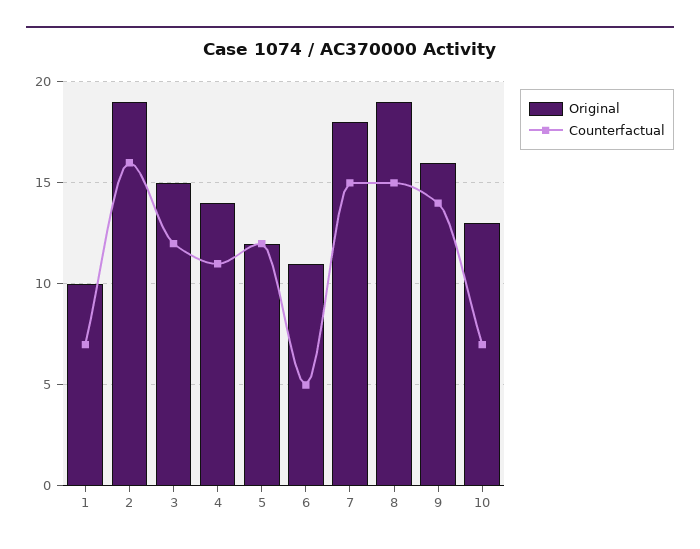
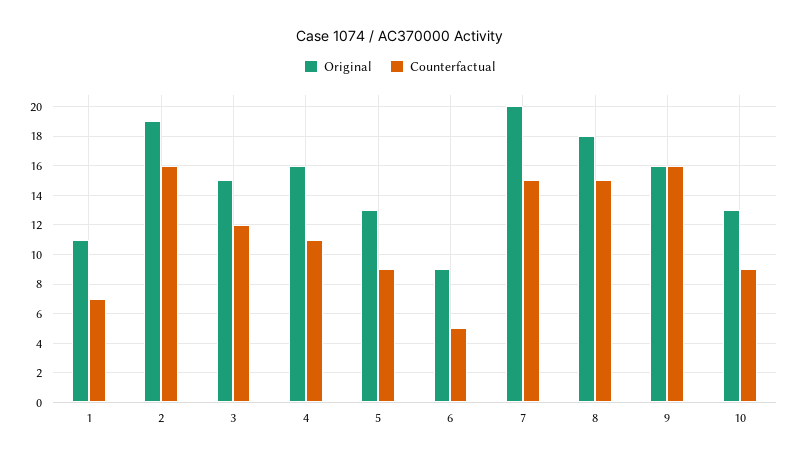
Original, 1: 10 -> 11
Original, 4: 14 -> 16
Original, 5: 12 -> 13
Counterfactual, 5: 12 -> 9
Original, 6: 11 -> 9
Original, 7: 18 -> 20
Original, 8: 19 -> 18
Counterfactual, 9: 14 -> 16
Counterfactual, 10: 7 -> 9

